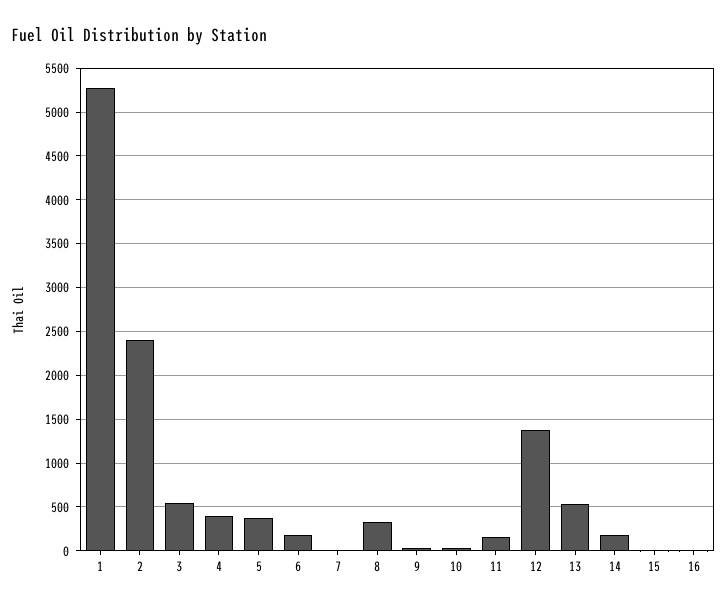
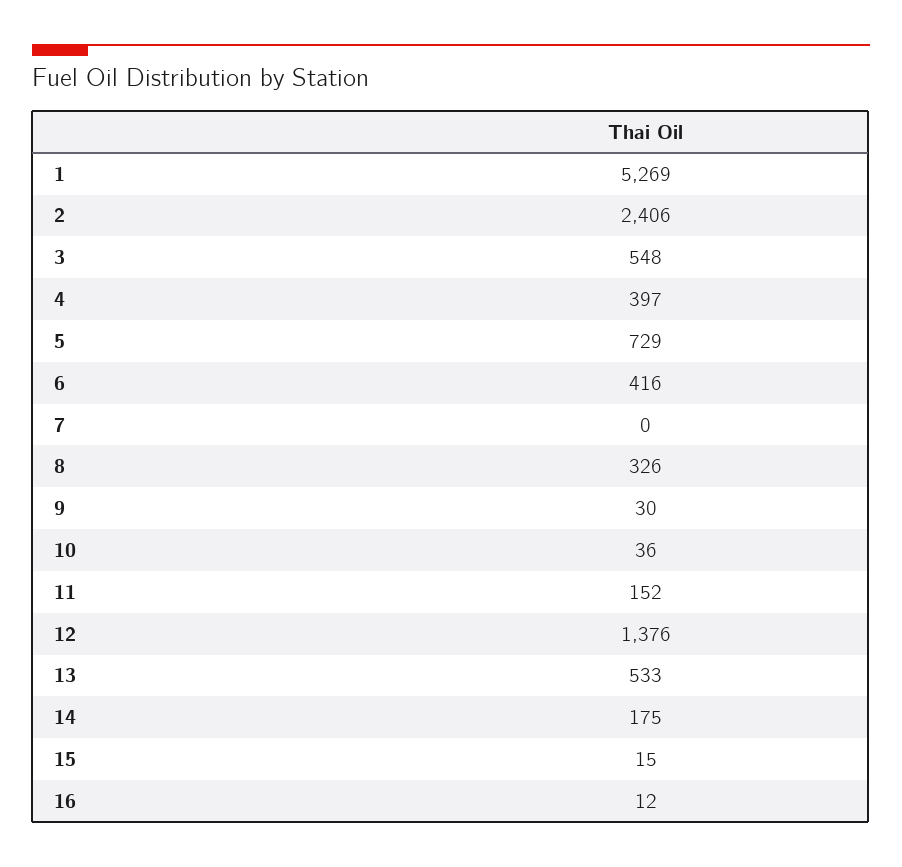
5: 400 -> 729
6: 200 -> 416

